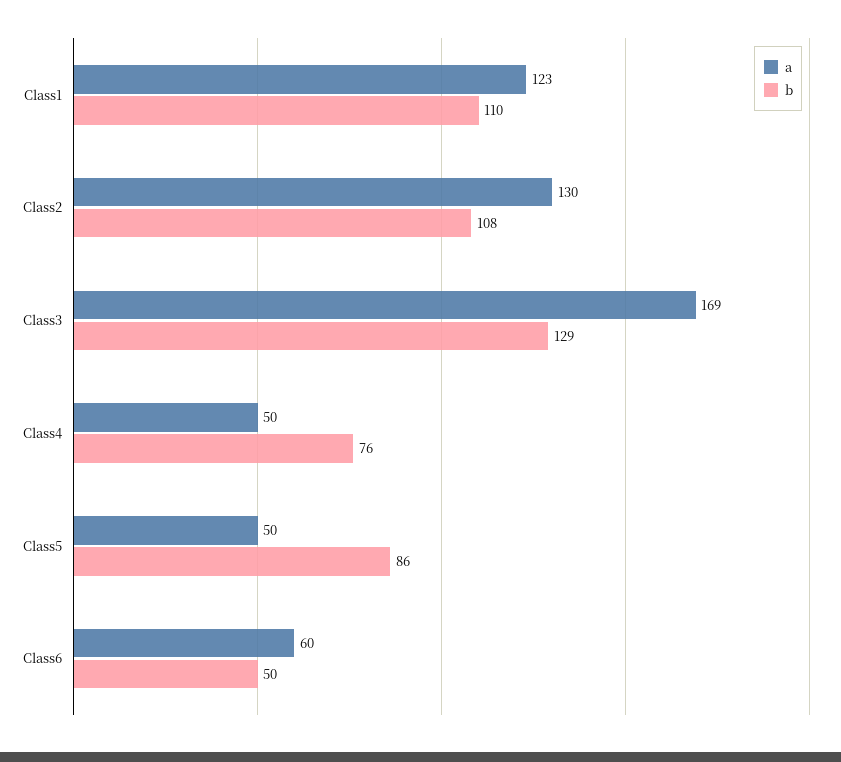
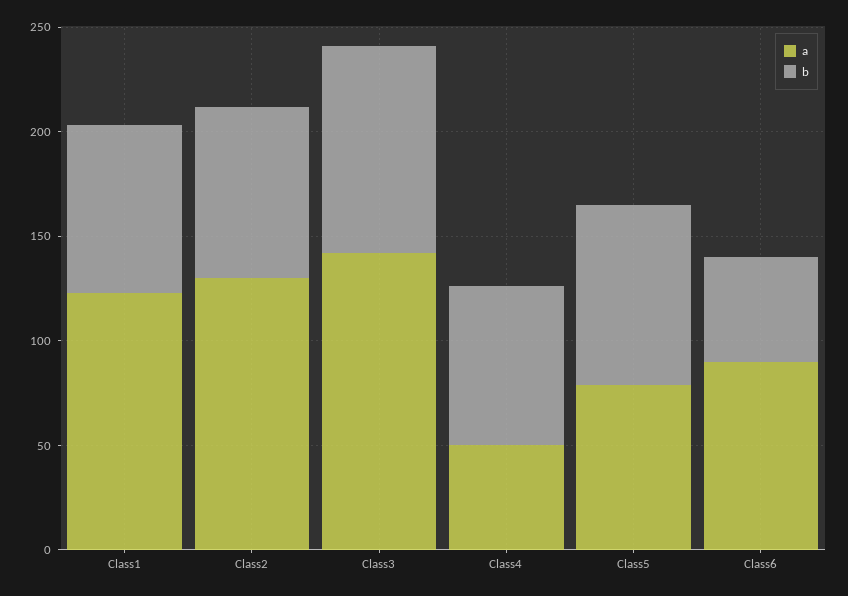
b, Class1: 110 -> 80
b, Class2: 108 -> 80
a, Class3: 169 -> 140
b, Class3: 129 -> 100
a, Class5: 50 -> 80
a, Class6: 60 -> 90

